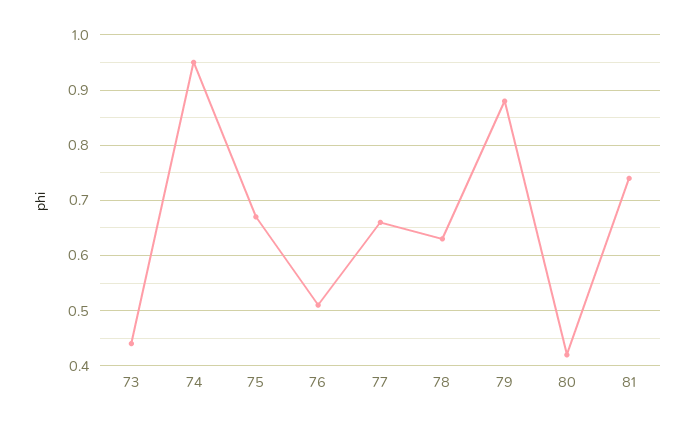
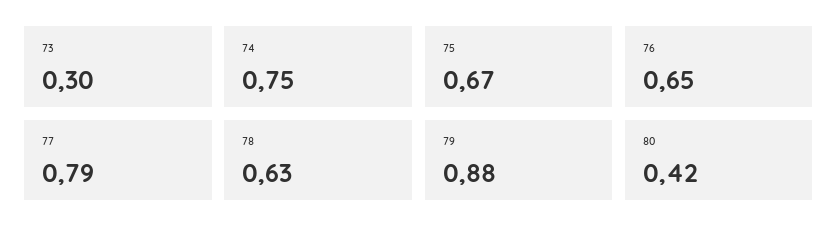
73: 0.45 -> 0.3
74: 0.95 -> 0.75
76: 0.5 -> 0.65
77: 0.65 -> 0.79
81: 0.75 -> none

